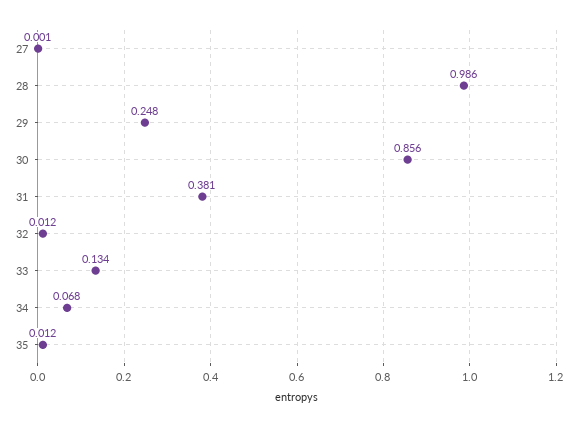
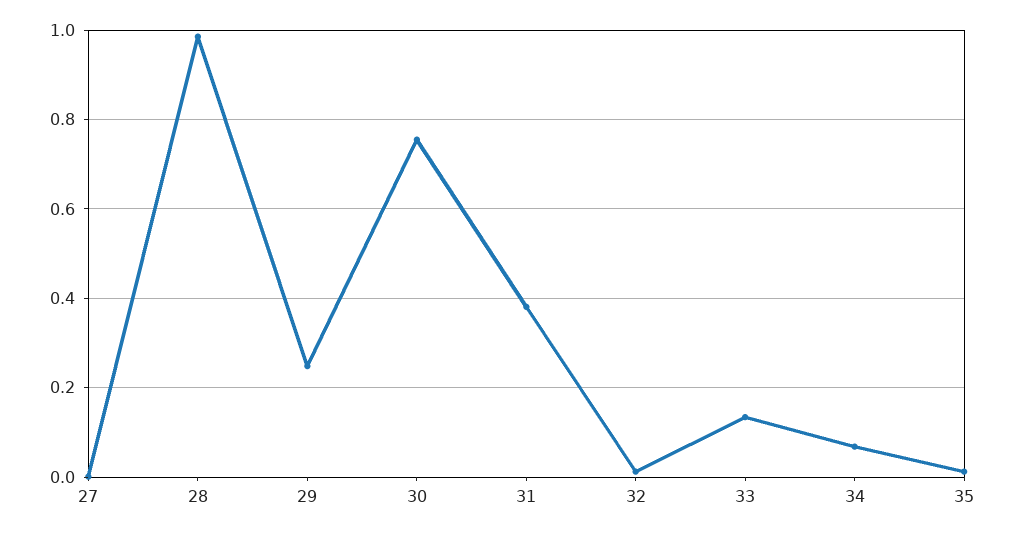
30: 0.856 -> 0.76

